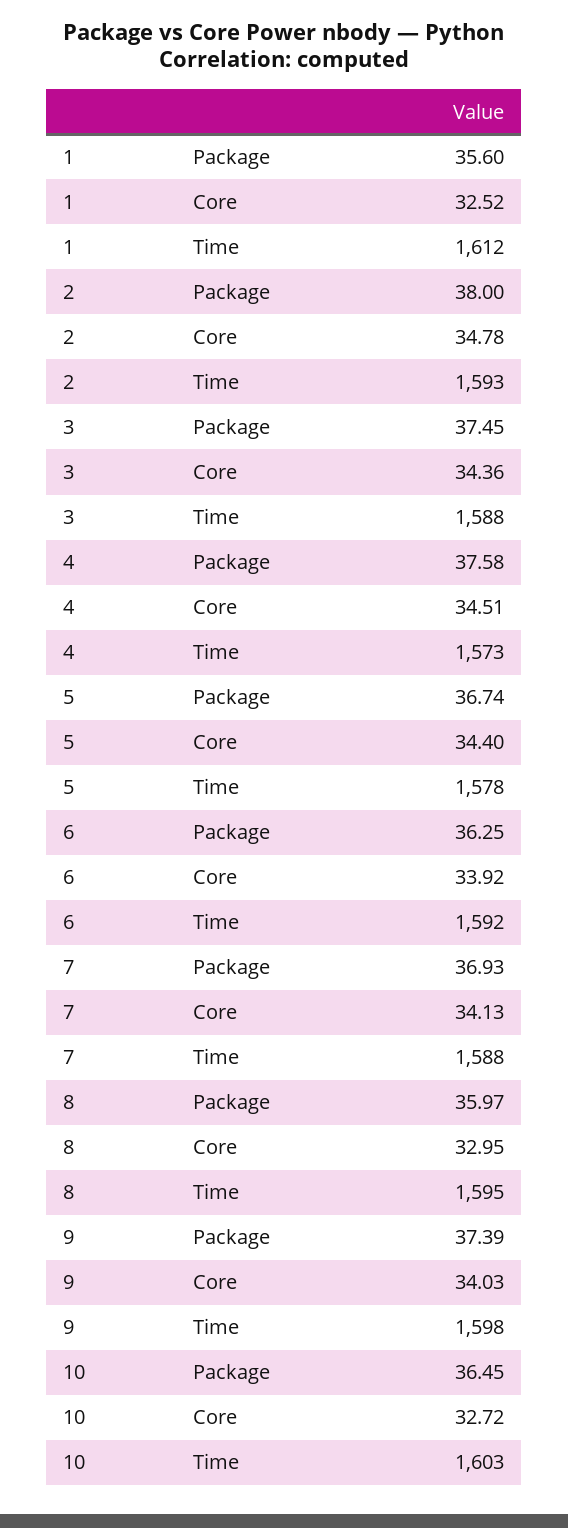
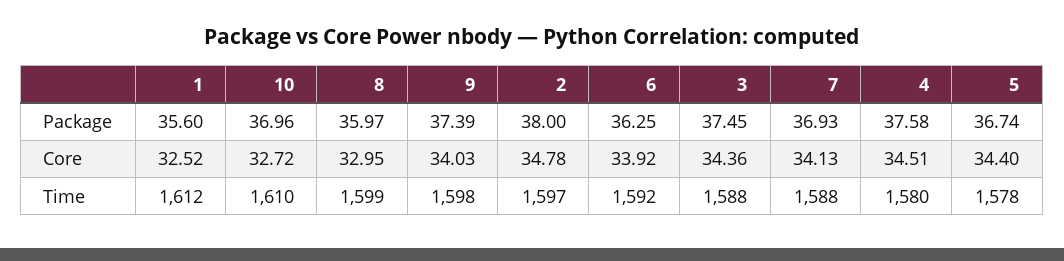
2, Time: 1593 -> 1597
4, Time: 1573 -> 1580
8, Time: 1595 -> 1599
10, Package: 36.45 -> 36.96
10, Time: 1603 -> 1610

